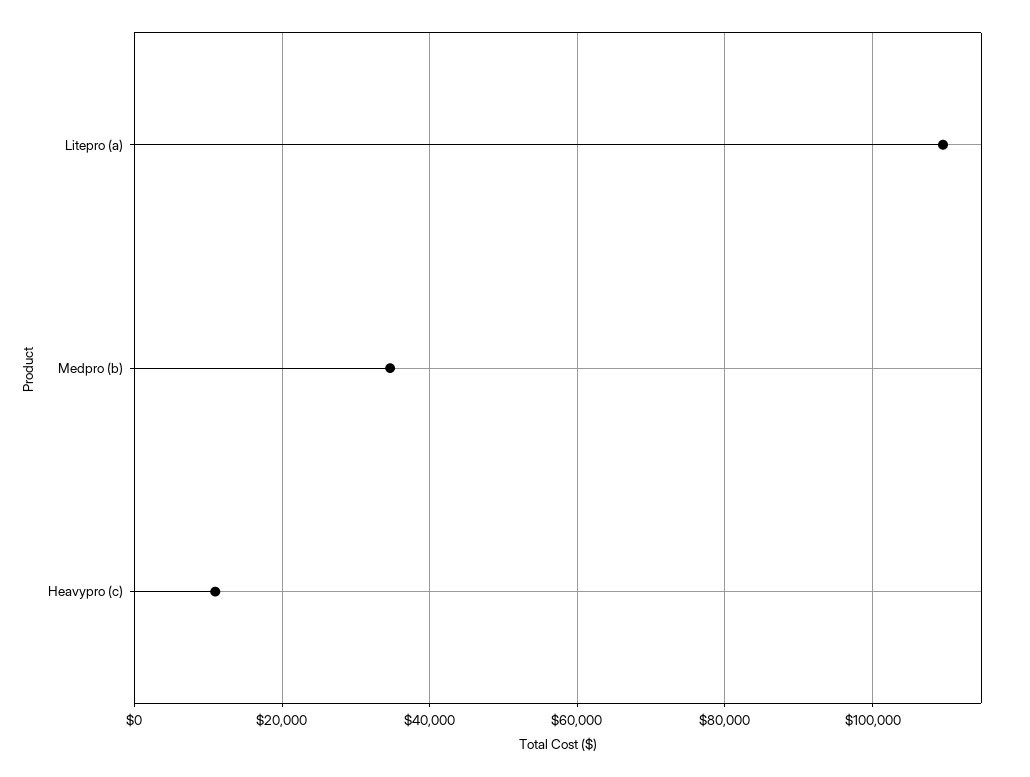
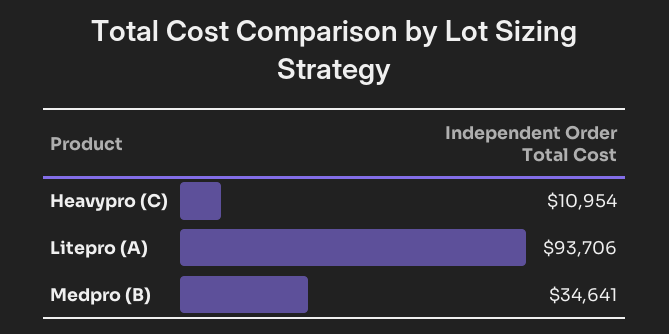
Litepro (a): 110000 -> 93706

